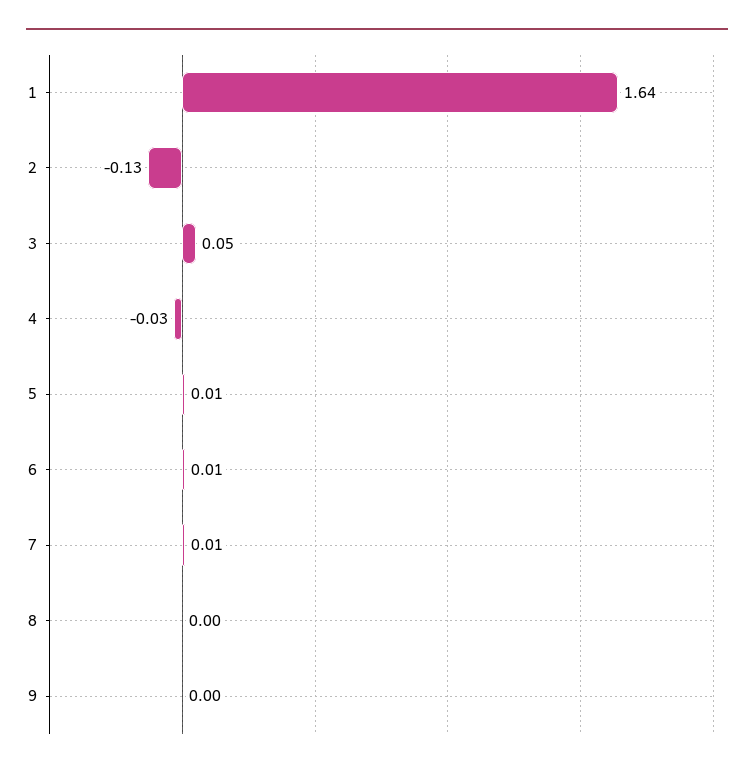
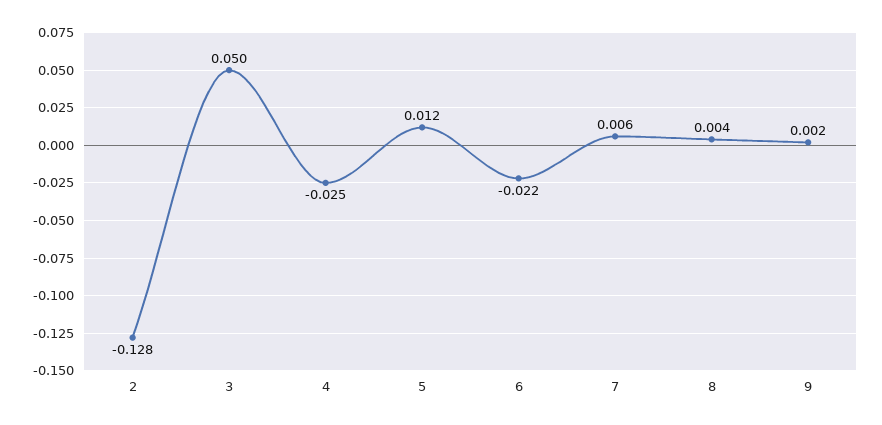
1: 1.64 -> none
6: 0.01 -> -0.022

